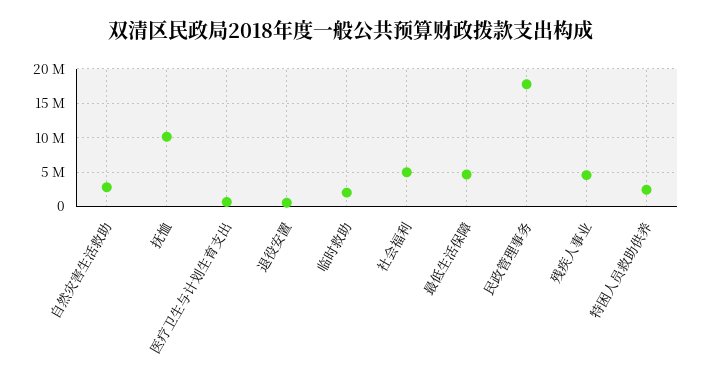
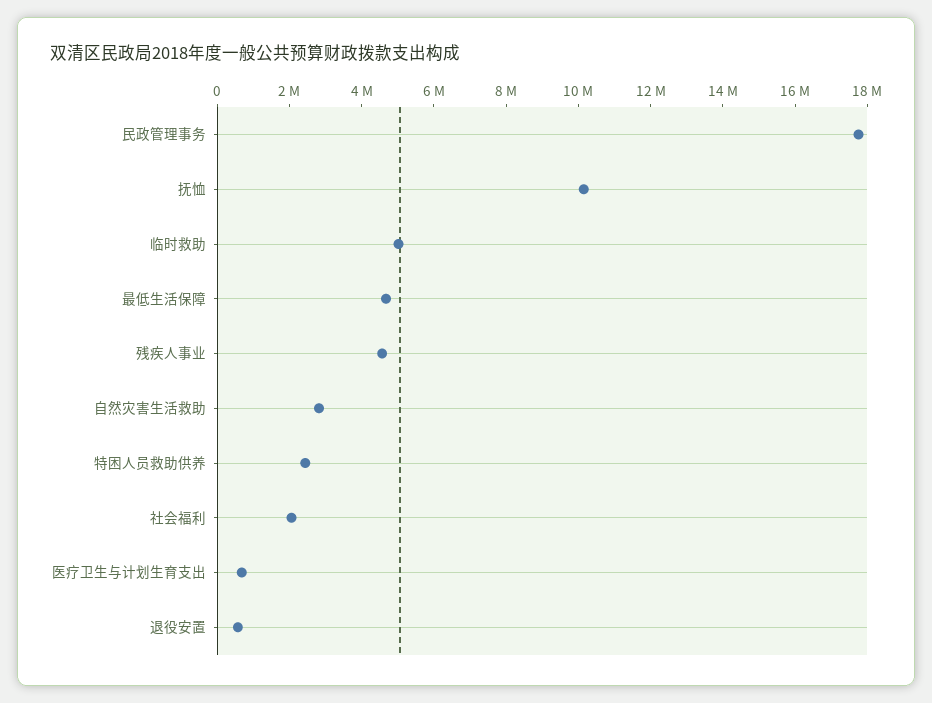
临时救助: 2000000 -> 5000000
社会福利: 5000000 -> 2000000

